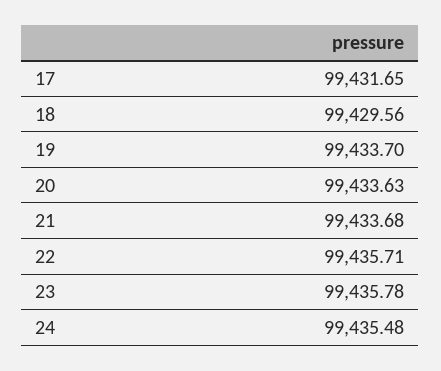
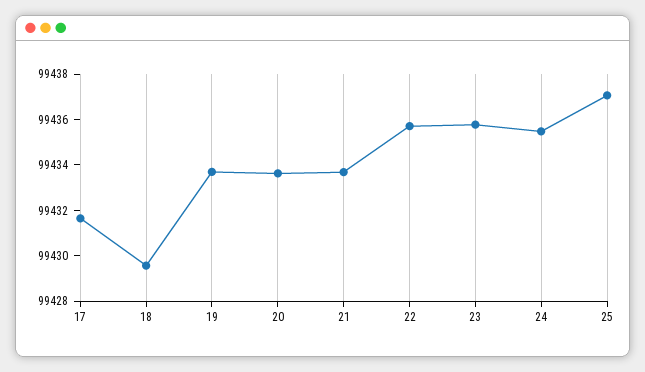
25: none -> 99437

